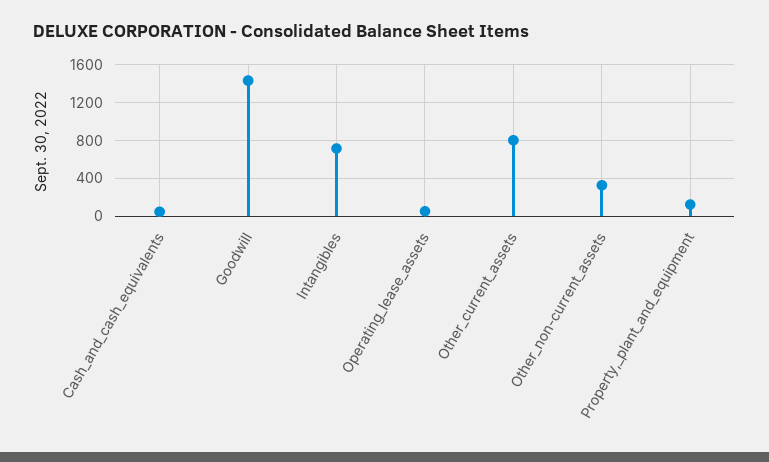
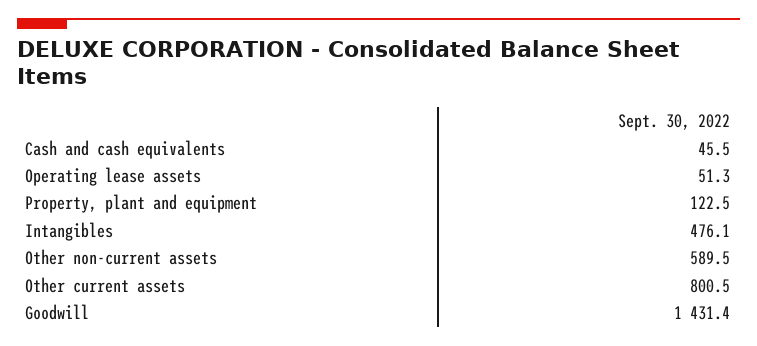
Intangibles: 700 -> 476.1
Other_non-current_assets: 300 -> 589.5

